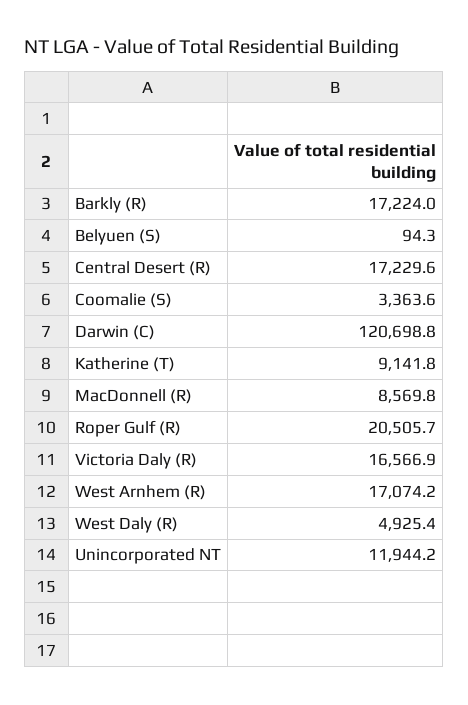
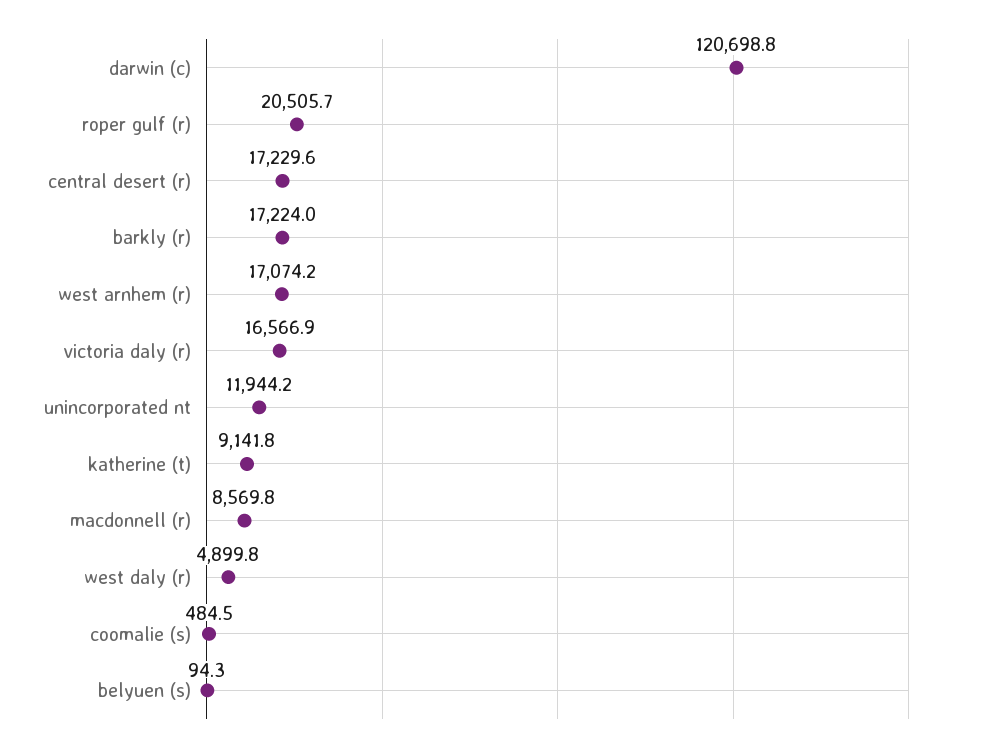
Coomalie (S): 3363.6 -> 484.5
West Daly (R): 4925.4 -> 4899.8

